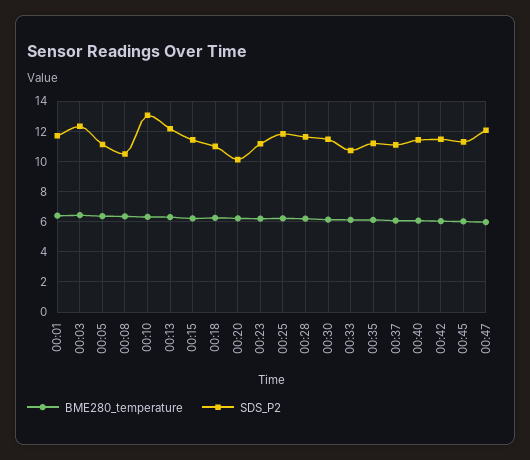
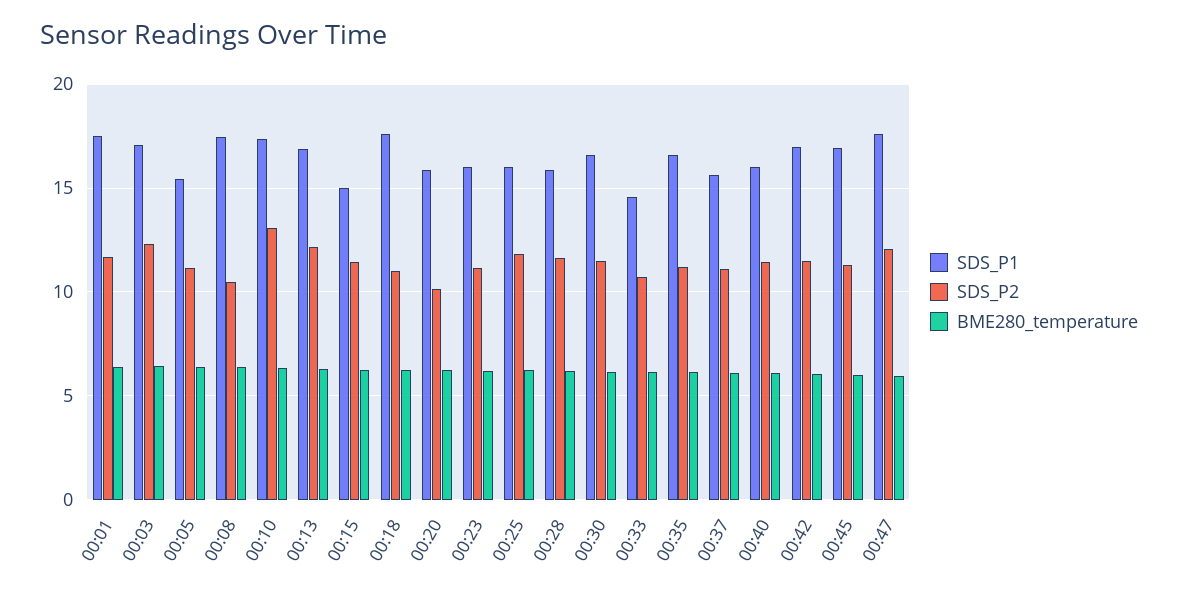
SDS_P1, 00:01: none -> 17.5
SDS_P1, 00:03: none -> 17
SDS_P1, 00:05: none -> 15.5
SDS_P1, 00:08: none -> 17.5
SDS_P1, 00:10: none -> 17.5
SDS_P1, 00:13: none -> 17
SDS_P1, 00:15: none -> 15
SDS_P1, 00:18: none -> 17.5
SDS_P1, 00:20: none -> 16
SDS_P1, 00:23: none -> 16
SDS_P1, 00:25: none -> 16
SDS_P1, 00:28: none -> 16
SDS_P1, 00:30: none -> 16.5
SDS_P1, 00:33: none -> 14.5
SDS_P1, 00:35: none -> 16.5
SDS_P1, 00:37: none -> 15.5
SDS_P1, 00:40: none -> 16
SDS_P1, 00:42: none -> 17
SDS_P1, 00:45: none -> 17
SDS_P1, 00:47: none -> 17.5

